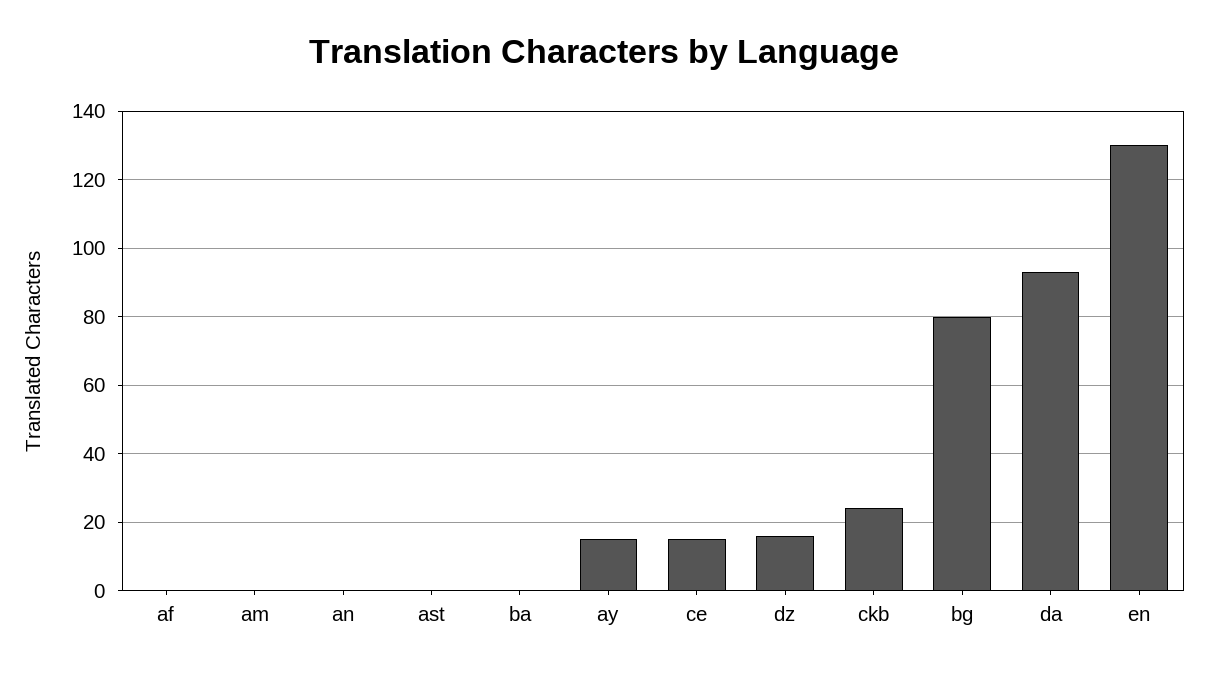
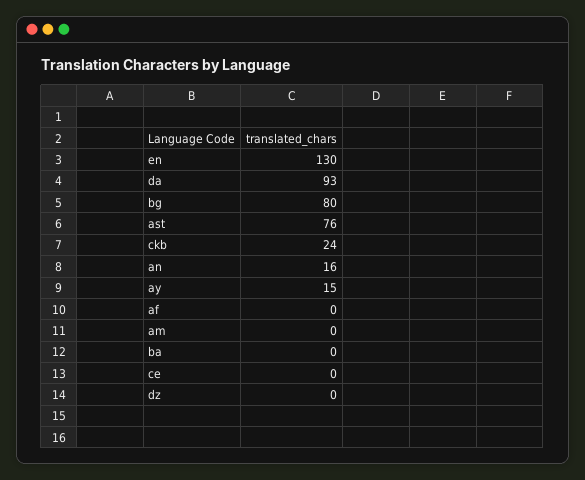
an: 0 -> 16
ast: 0 -> 76
ce: 15 -> 0
dz: 15 -> 0

